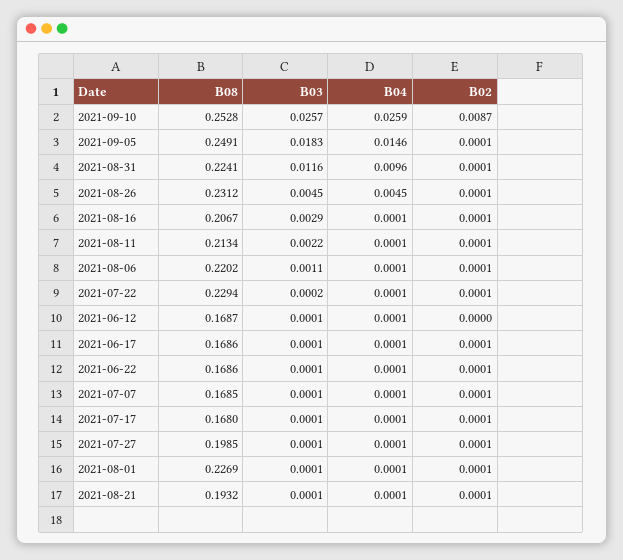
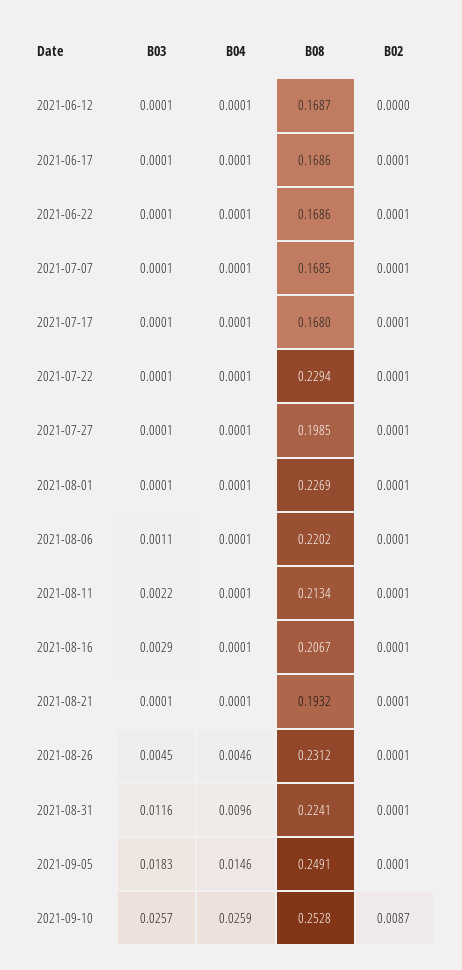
B04, 2021-08-26: 0.0045 -> 0.0046
B03, 2021-07-22: 0.0002 -> 0.0001

